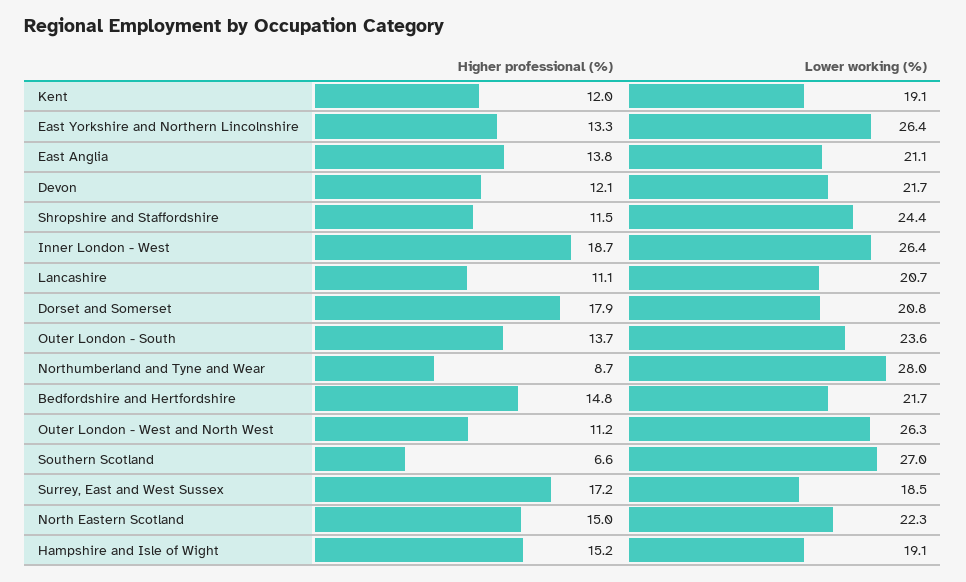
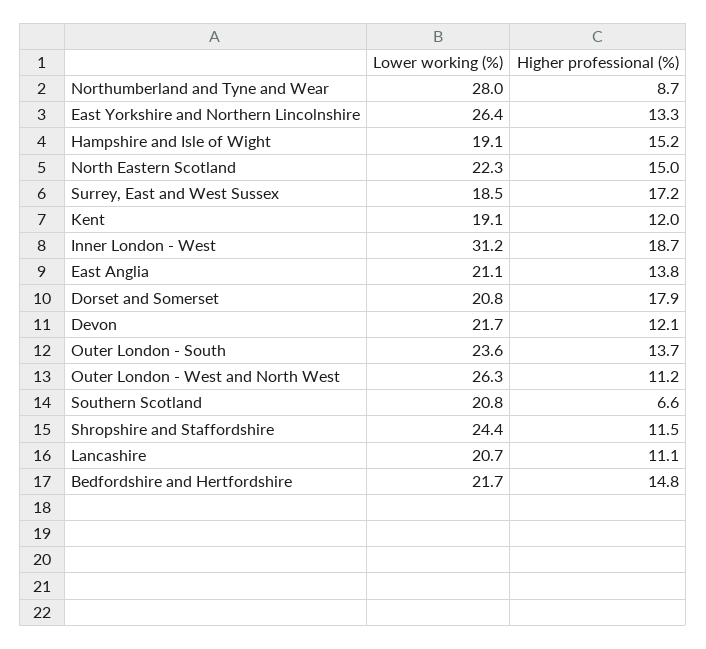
Lower working (%), Inner London - West: 26.4 -> 31.2
Lower working (%), Southern Scotland: 27 -> 20.8

